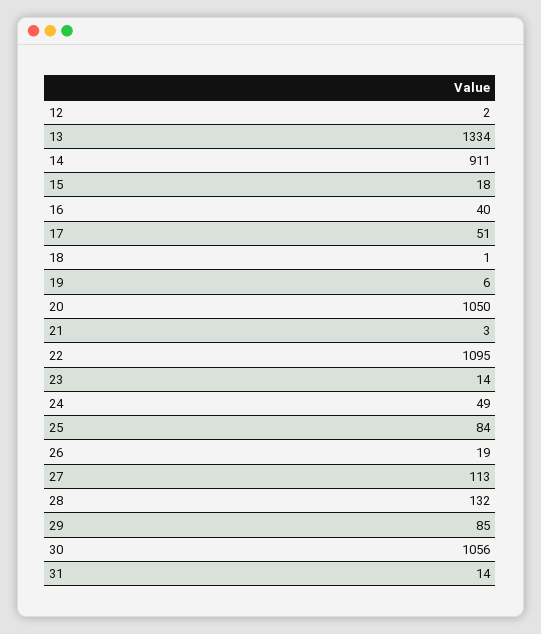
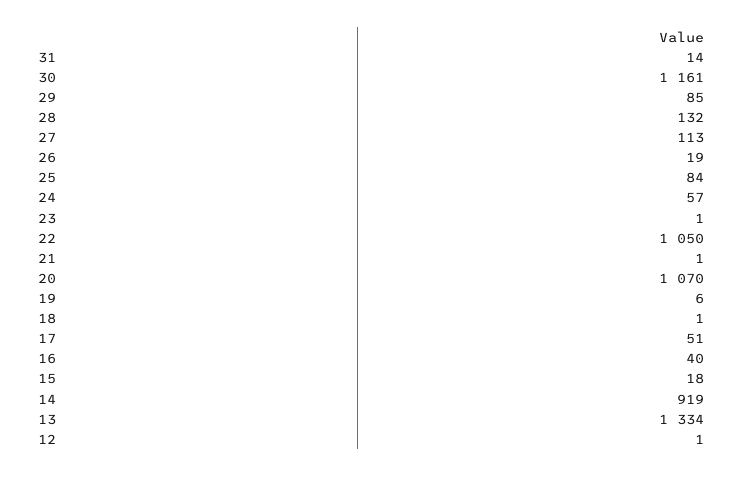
12: 2 -> 1
14: 911 -> 919
20: 1050 -> 1070
21: 3 -> 1
22: 1095 -> 1050
23: 14 -> 1
24: 49 -> 57
30: 1056 -> 1161

